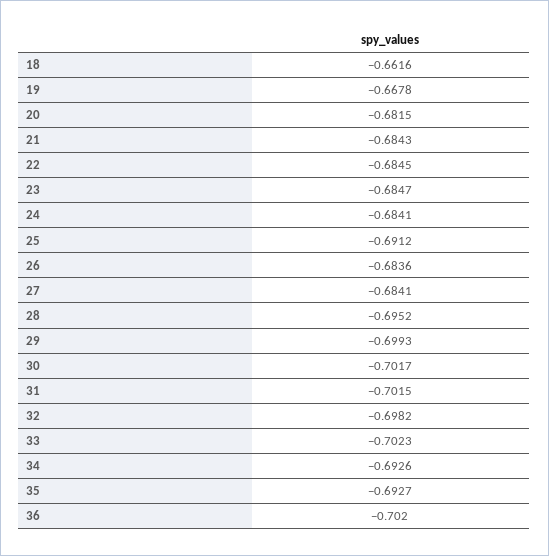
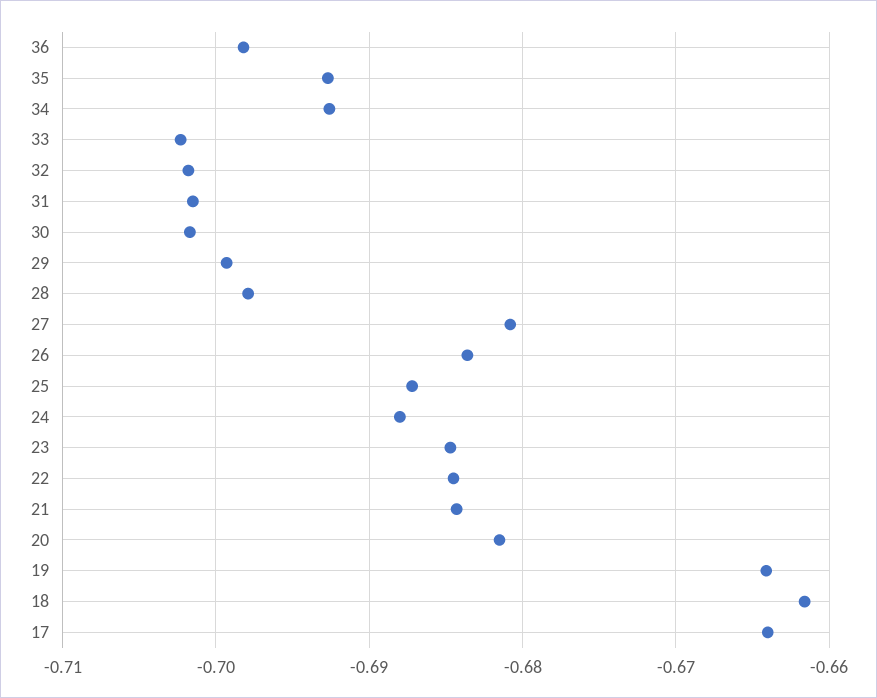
19: -0.6678 -> -0.664
24: -0.6841 -> -0.688
25: -0.6912 -> -0.687
27: -0.6841 -> -0.681
28: -0.6952 -> -0.698
32: -0.6982 -> -0.702
36: -0.702 -> -0.698
17: none -> -0.664

